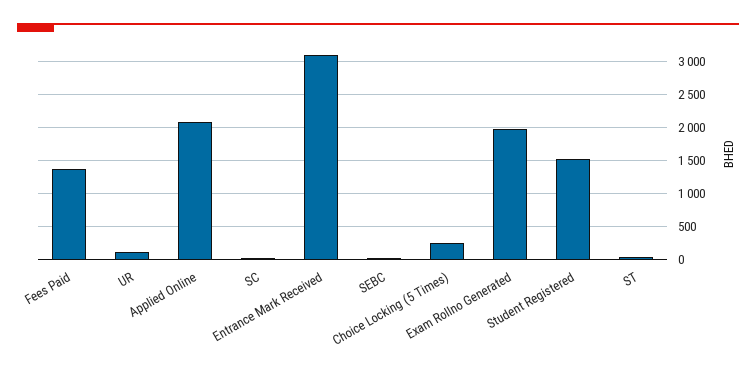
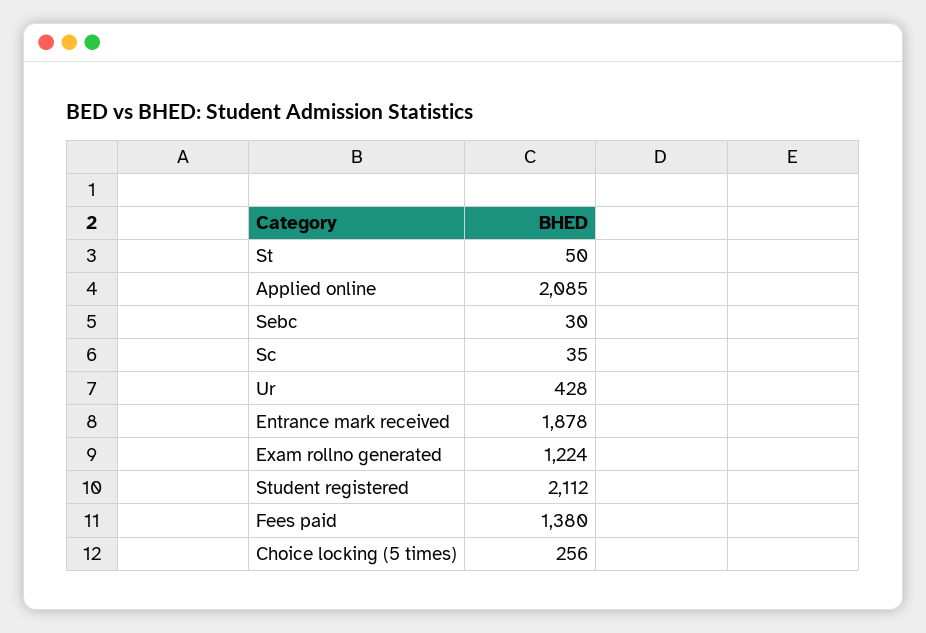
UR: 100 -> 428
Entrance Mark Received: 3100 -> 1878
Exam Rollno Generated: 2000 -> 1224
Student Registered: 1500 -> 2112

